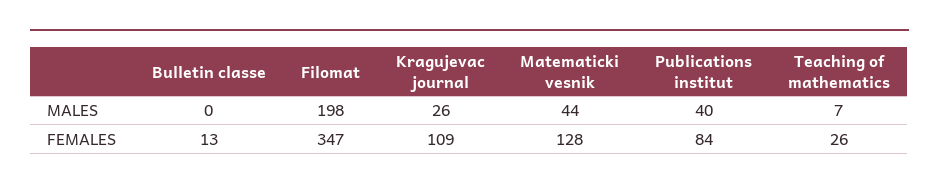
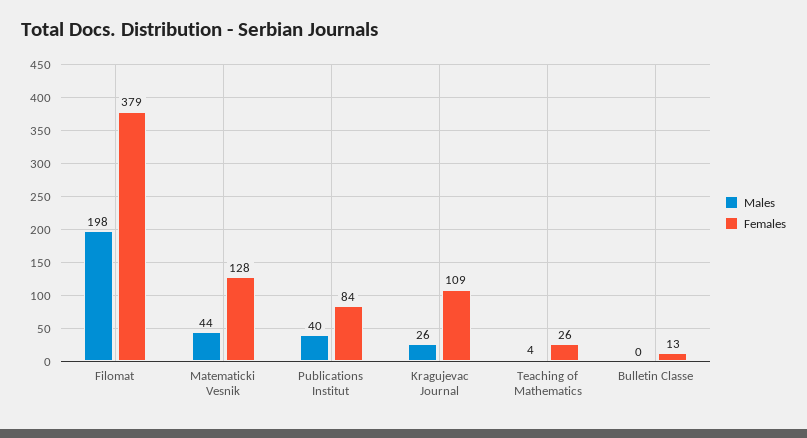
MALES, Teaching of mathematics: 7 -> 4
FEMALES, Filomat: 347 -> 379

